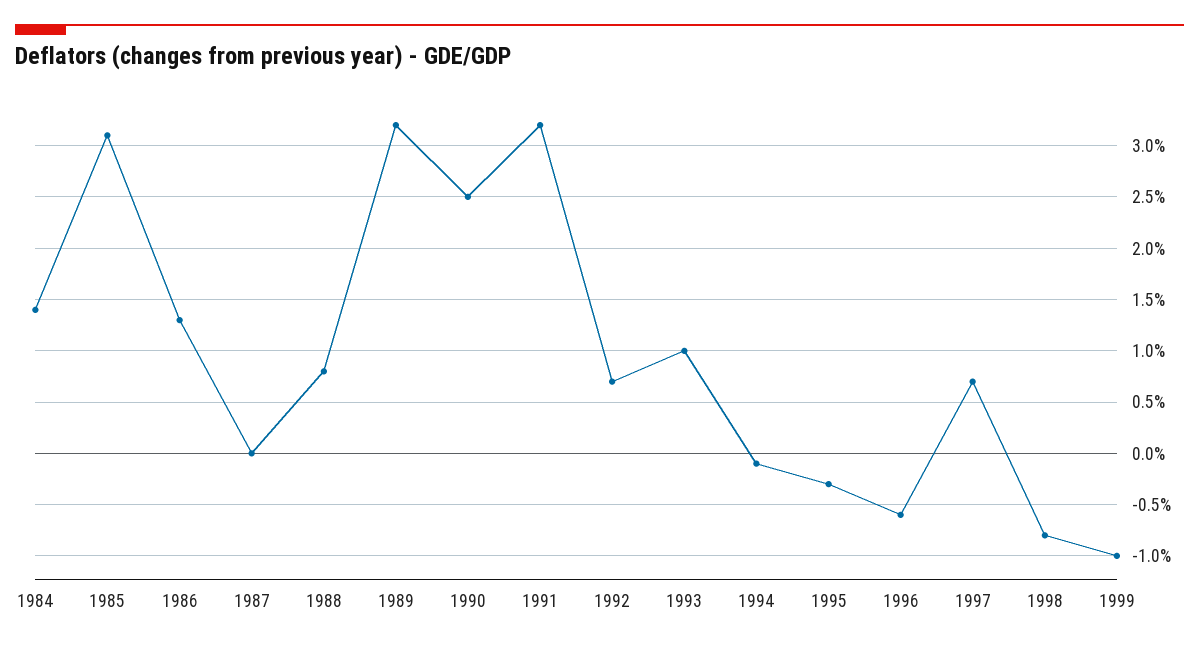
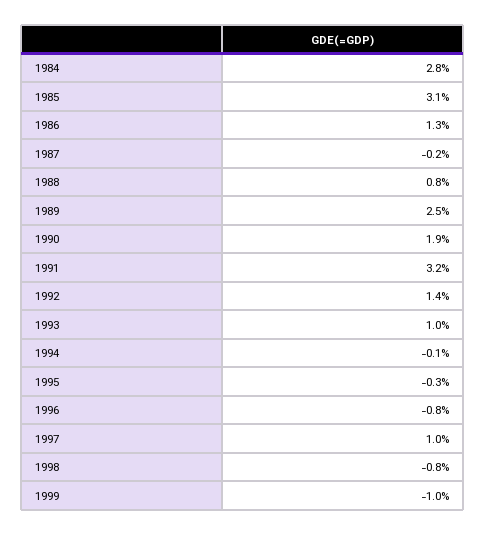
1984: 1.4 -> 2.8
1987: 0 -> -0.2
1989: 3.2 -> 2.5
1990: 2.5 -> 1.9
1992: 0.7 -> 1.4
1996: -0.6 -> -0.8
1997: 0.7 -> 1

